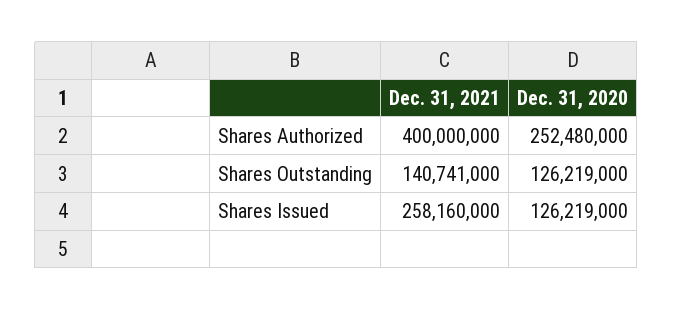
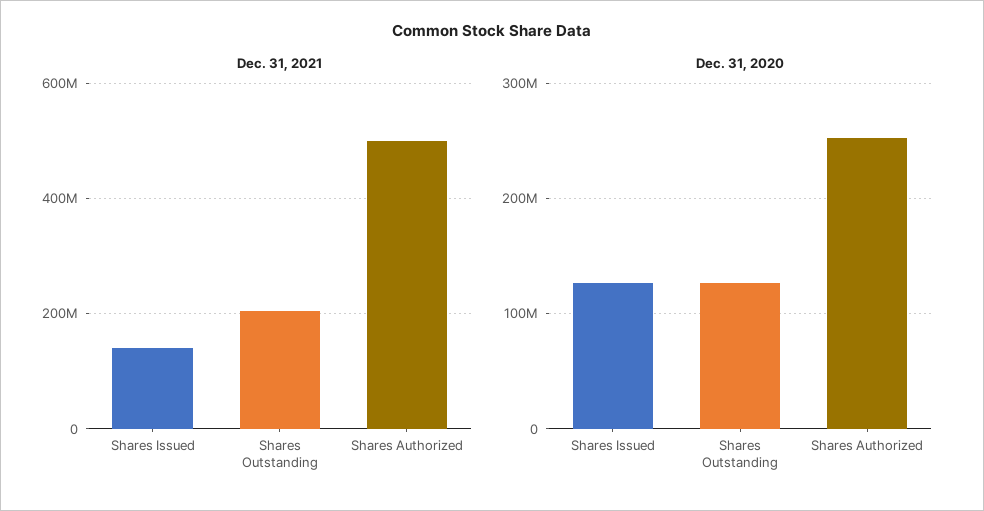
Dec. 31, 2021, Shares Authorized: 400000000 -> 500000000
Dec. 31, 2021, Shares Outstanding: 140741000 -> 200000000
Dec. 31, 2021, Shares Issued: 258160000 -> 140000000

